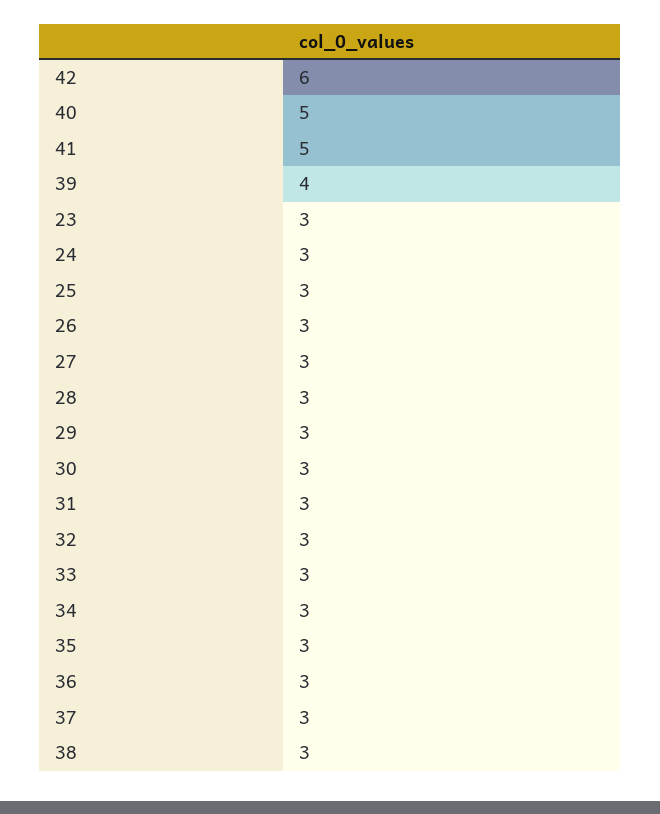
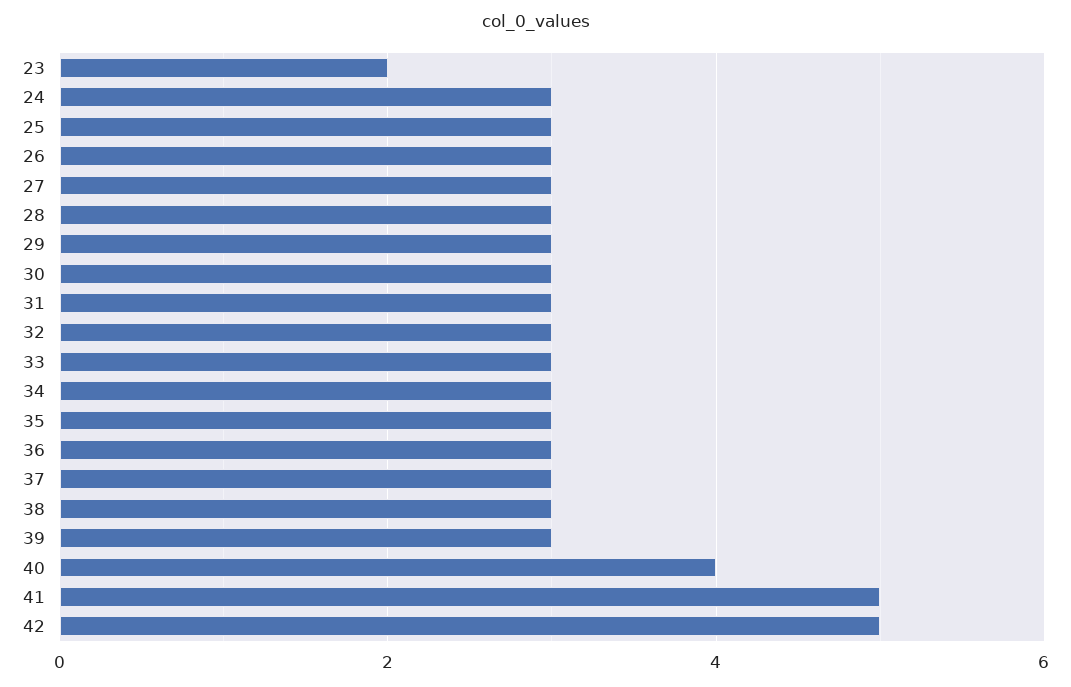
42: 6 -> 5
40: 5 -> 4
39: 4 -> 3
23: 3 -> 2

